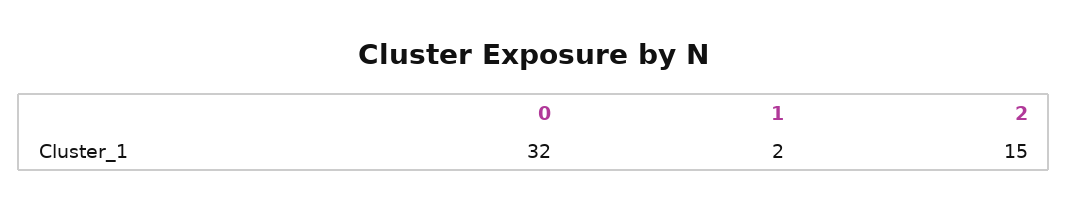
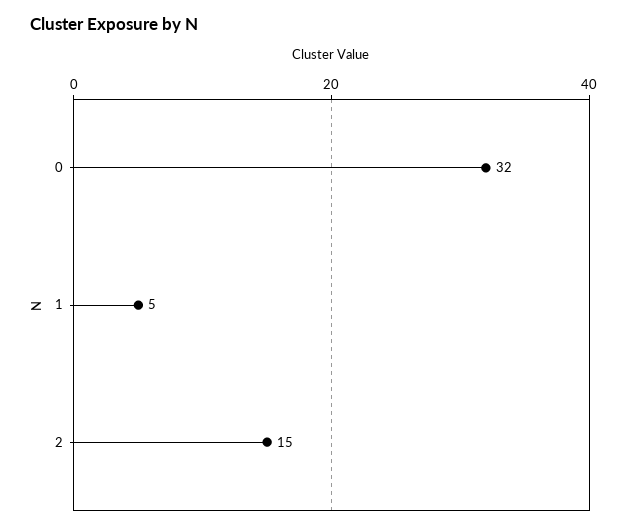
1: 2 -> 5

